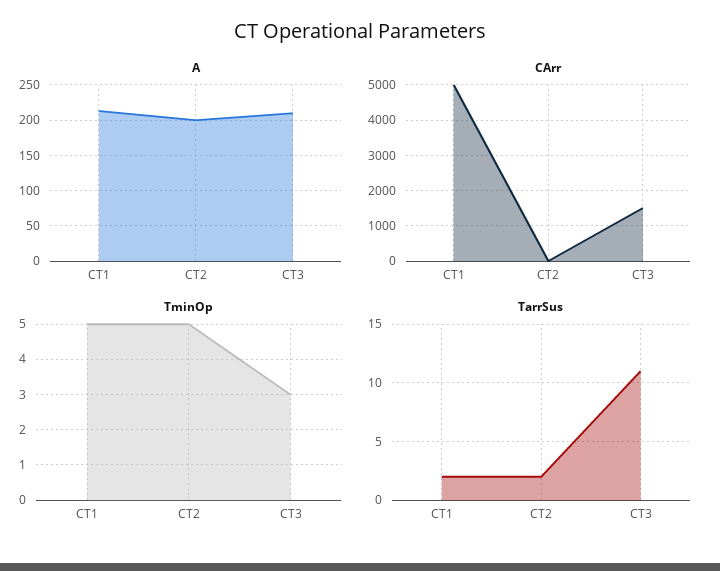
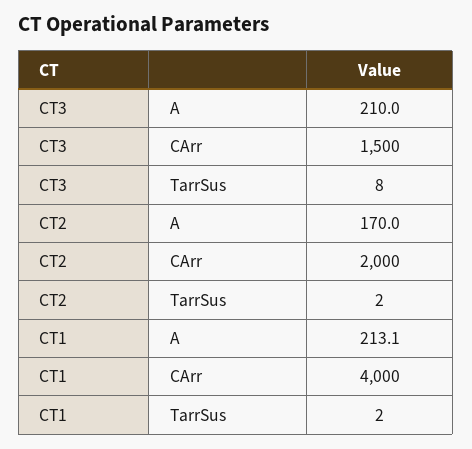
A, CT2: 200 -> 170
CArr, CT1: 5000 -> 4000
CArr, CT2: 0 -> 2000
TminOp, CT1: 5 -> none
TminOp, CT2: 5 -> none
TminOp, CT3: 3 -> none
TarrSus, CT3: 11 -> 8

